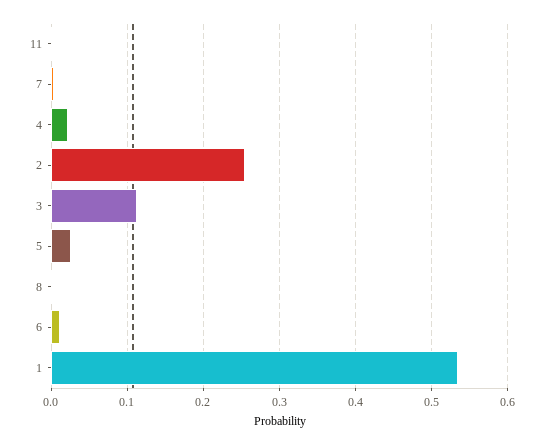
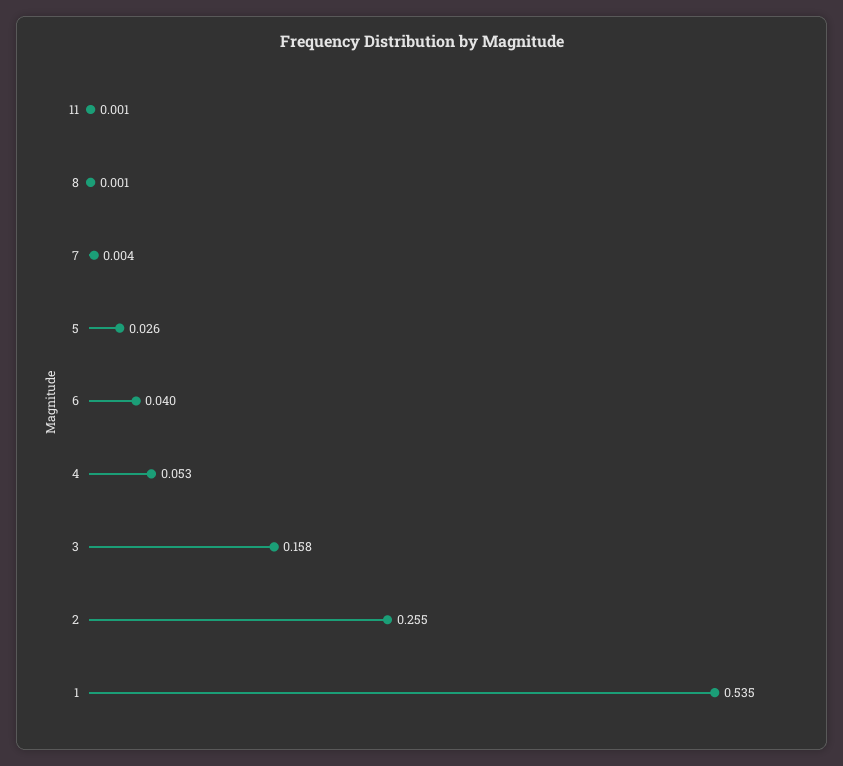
4: 0.02 -> 0.053
3: 0.11 -> 0.158
6: 0.01 -> 0.04

